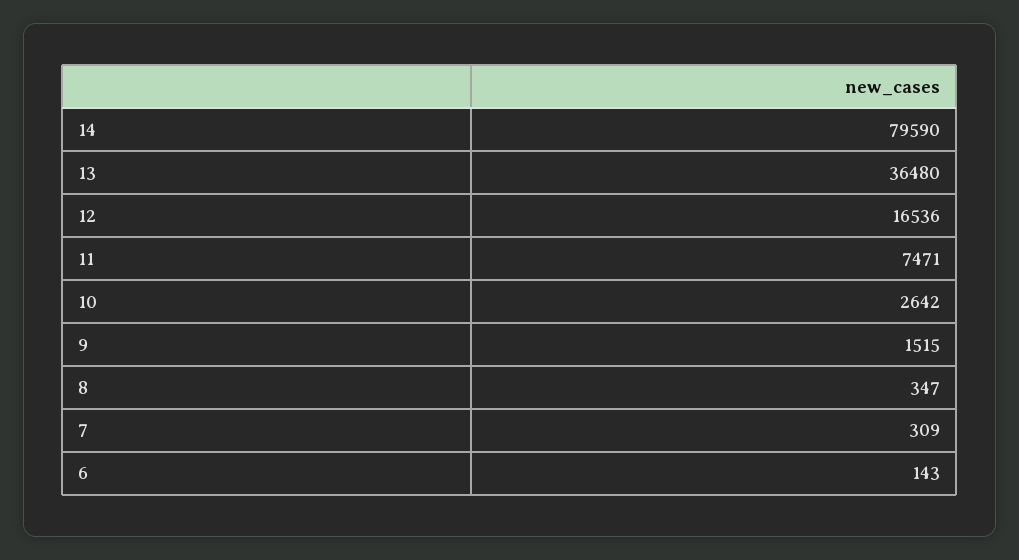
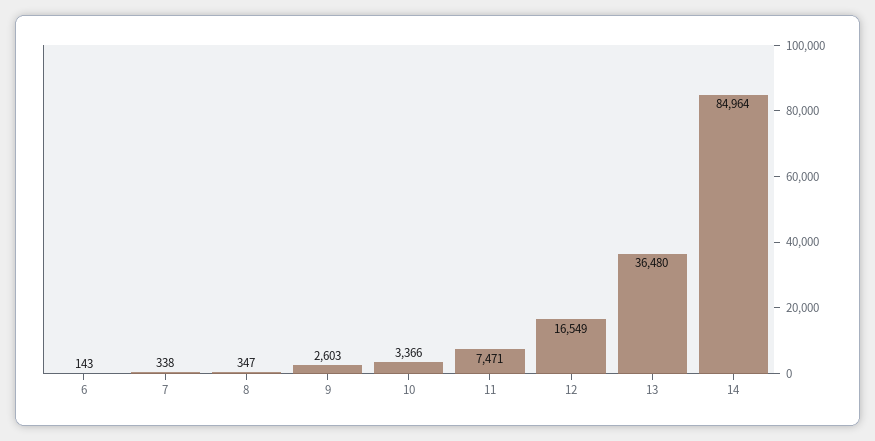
14: 79590 -> 84964
12: 16536 -> 16549
10: 2642 -> 3366
9: 1515 -> 2603
7: 309 -> 338

